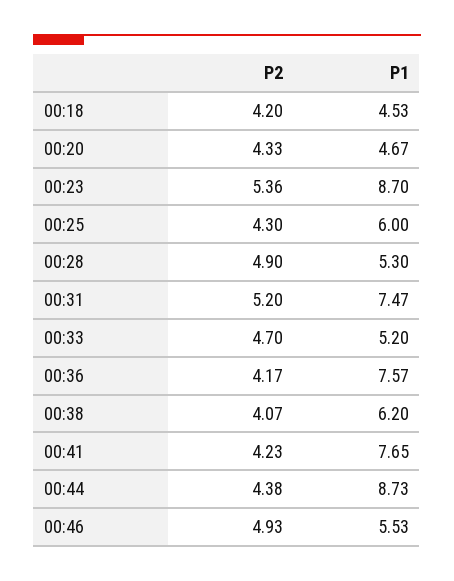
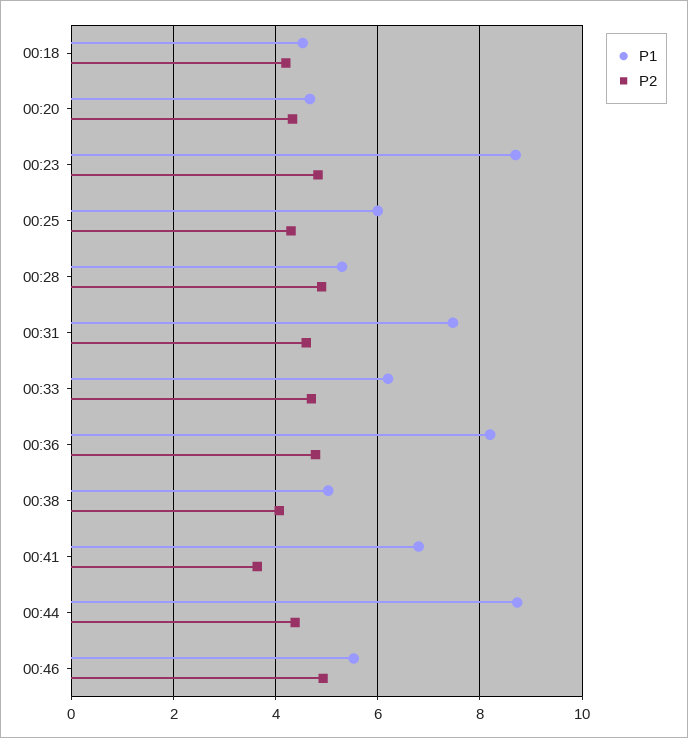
P2, 00:23: 5.36 -> 4.8
P2, 00:31: 5.2 -> 4.6
P1, 00:33: 5.2 -> 6.2
P2, 00:36: 4.17 -> 4.8
P1, 00:36: 7.57 -> 8.2
P1, 00:38: 6.2 -> 5
P2, 00:41: 4.23 -> 3.6
P1, 00:41: 7.65 -> 6.8

